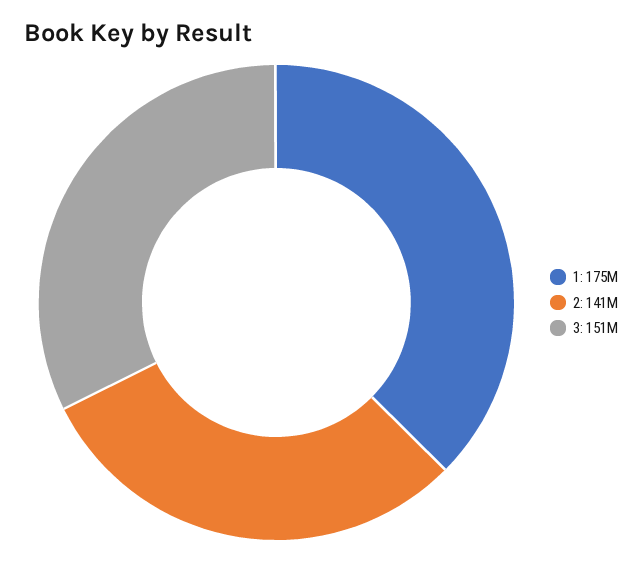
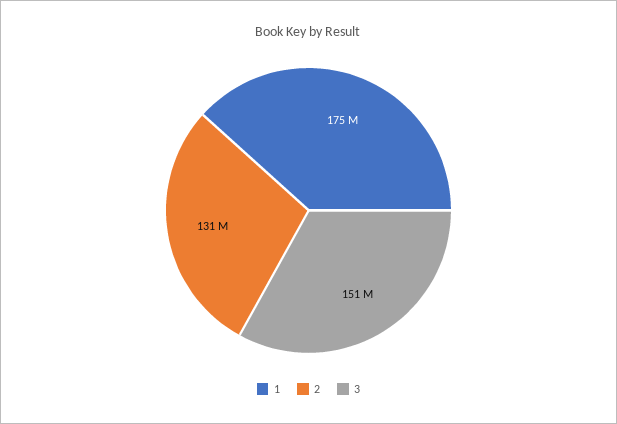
2: 141000000 -> 131000000

